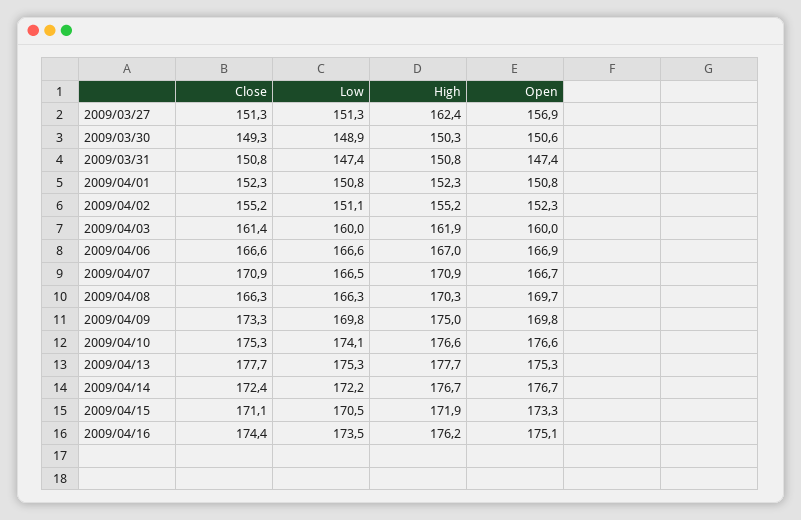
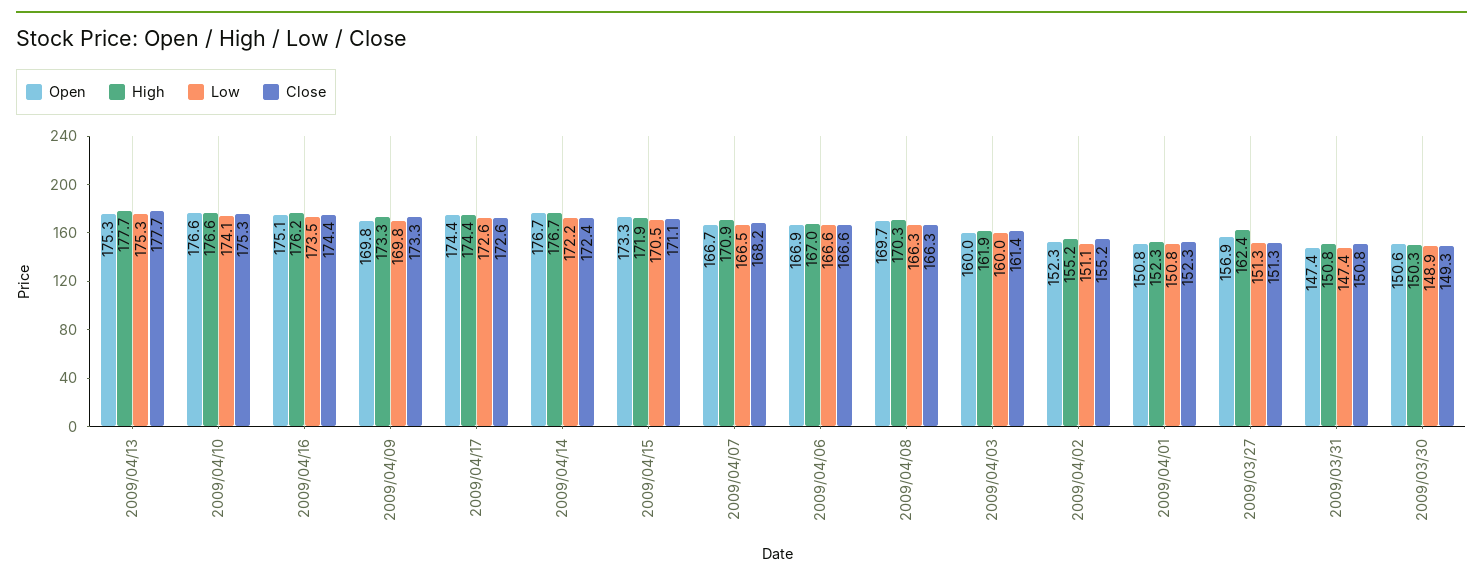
Close, 2009/04/07: 170.9 -> 168.2
High, 2009/04/09: 175 -> 173.3
Open, 2009/04/17: none -> 174.4
High, 2009/04/17: none -> 174.4
Low, 2009/04/17: none -> 172.6
Close, 2009/04/17: none -> 172.6

